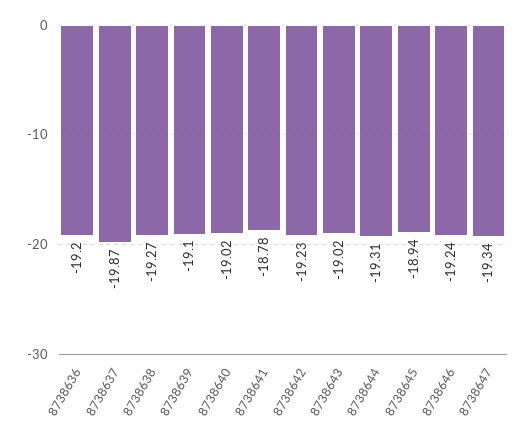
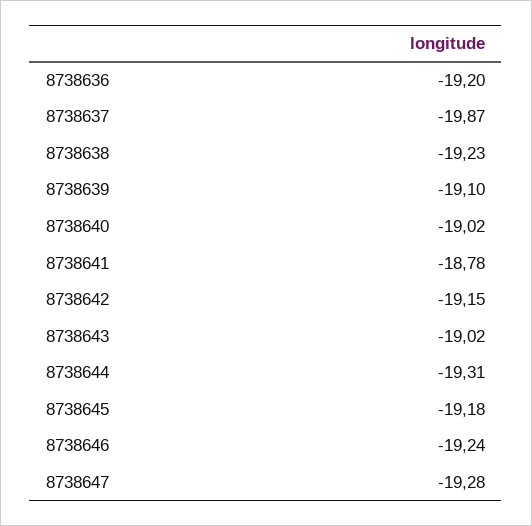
8738638: -19.27 -> -19.23
8738642: -19.23 -> -19.15
8738645: -18.94 -> -19.18
8738647: -19.34 -> -19.28

